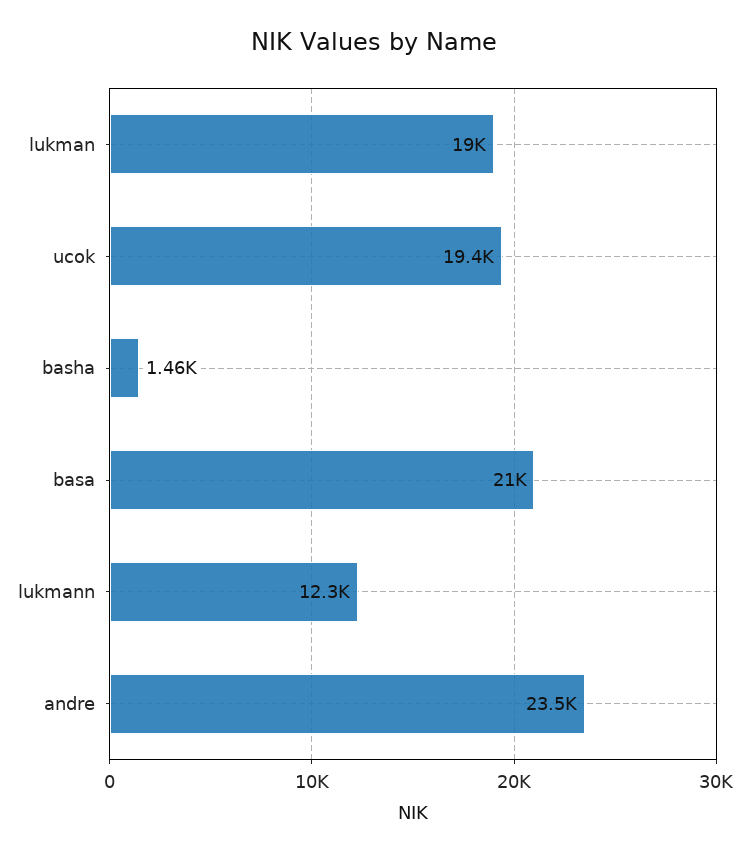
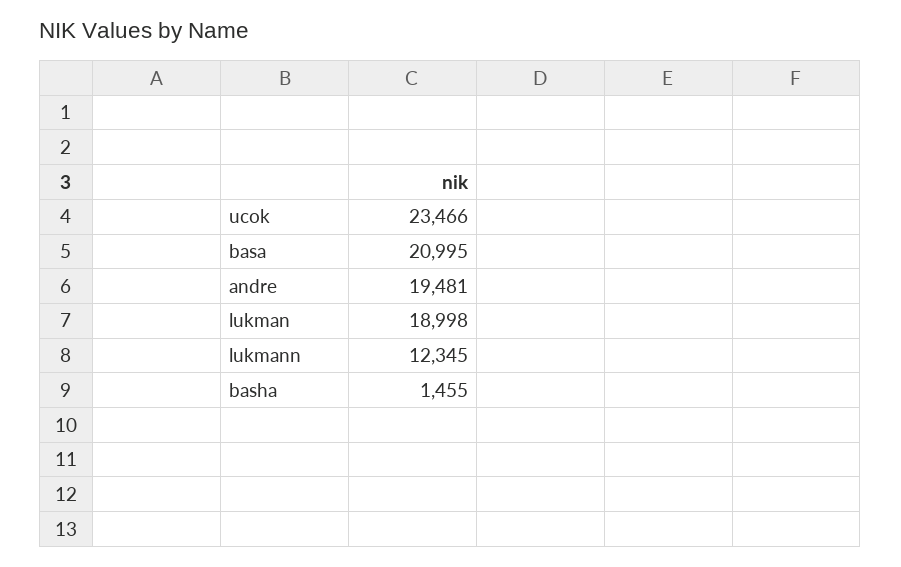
ucok: 19400 -> 23466
andre: 23500 -> 19481

